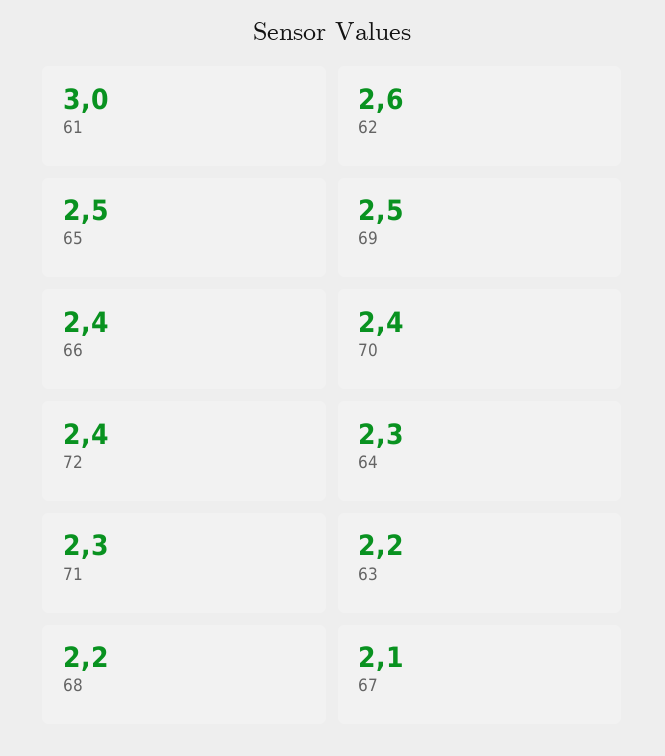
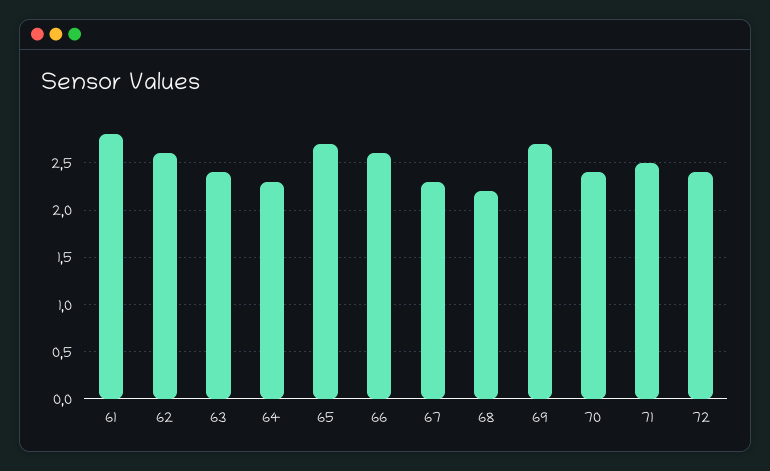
61: 3 -> 2.8
65: 2.5 -> 2.7
69: 2.5 -> 2.7
66: 2.4 -> 2.6
71: 2.3 -> 2.5
63: 2.2 -> 2.4
67: 2.1 -> 2.3

